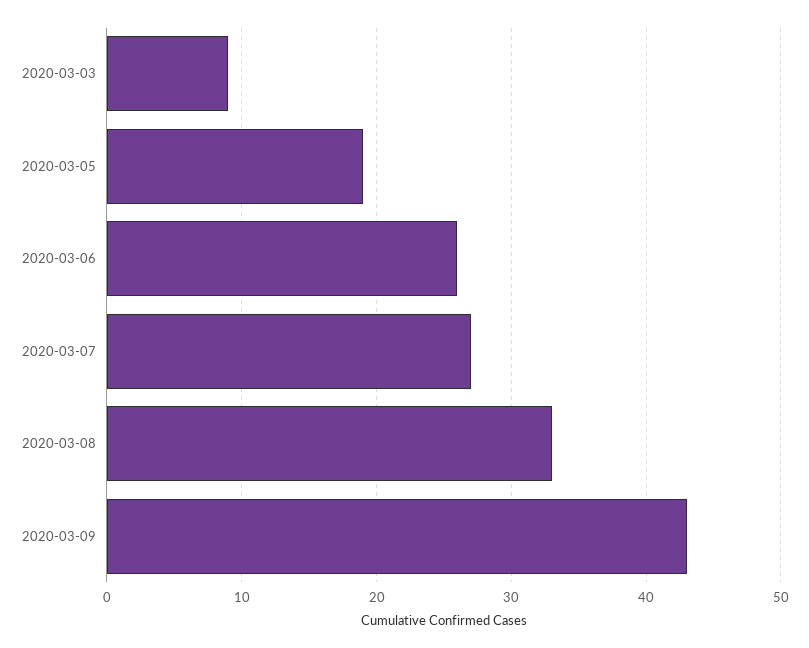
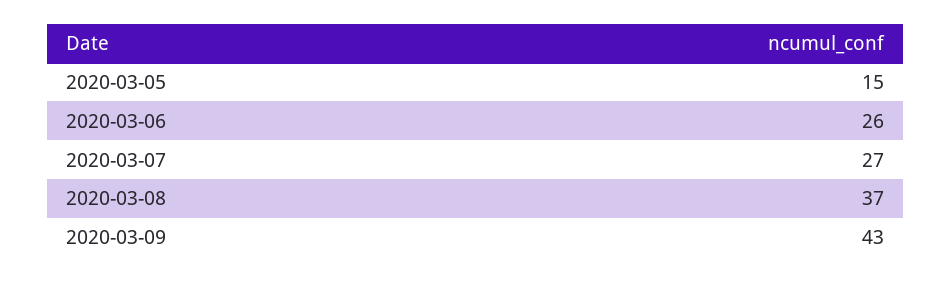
2020-03-03: 9 -> none
2020-03-05: 19 -> 15
2020-03-08: 33 -> 37

